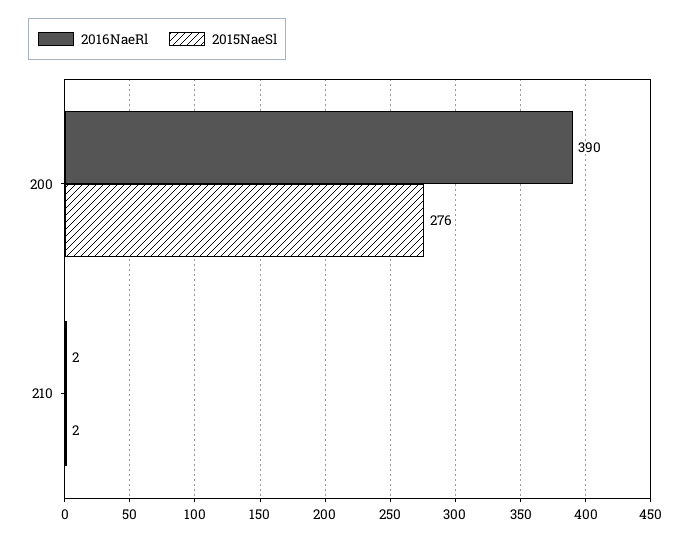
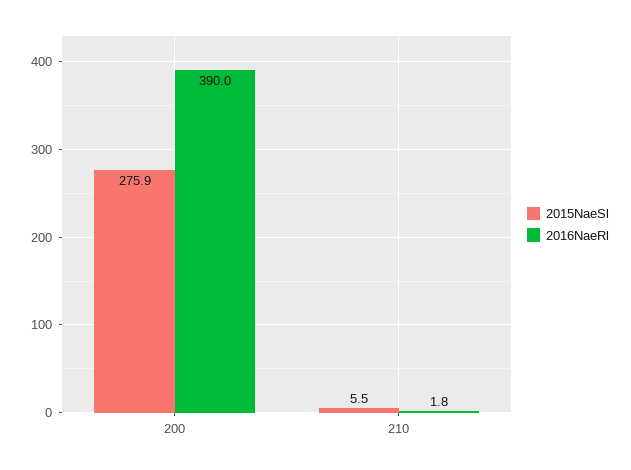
2015NaeSl, 210: 2 -> 5.5

